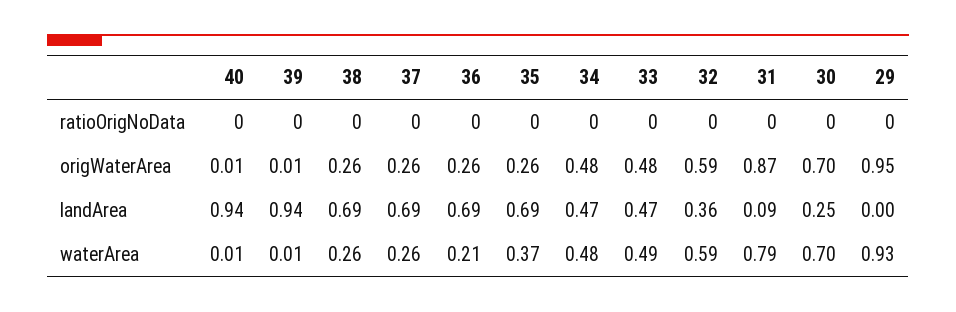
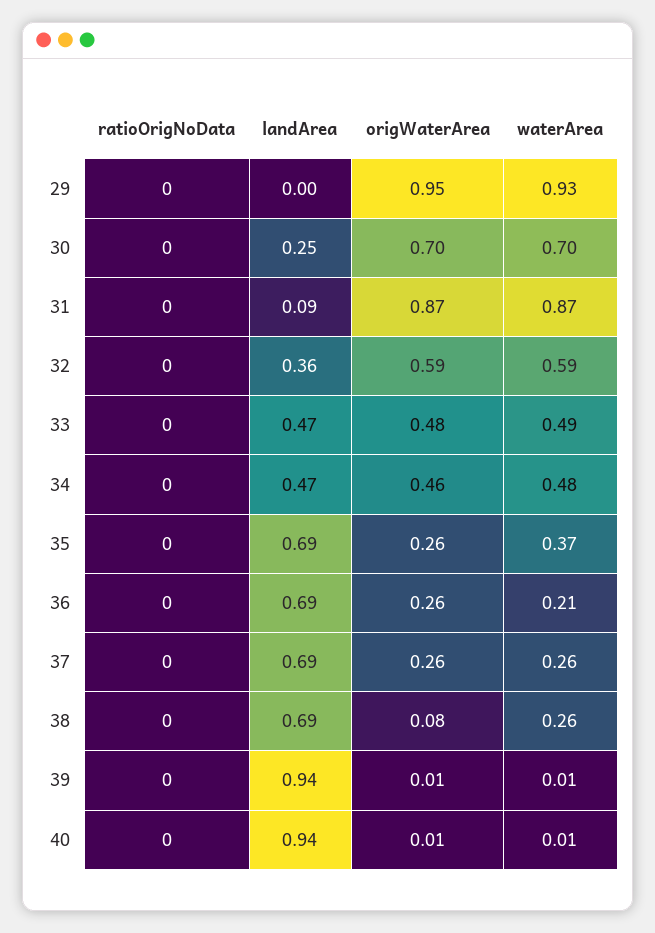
38, origWaterArea: 0.26 -> 0.08
34, origWaterArea: 0.48 -> 0.46
31, waterArea: 0.79 -> 0.87

